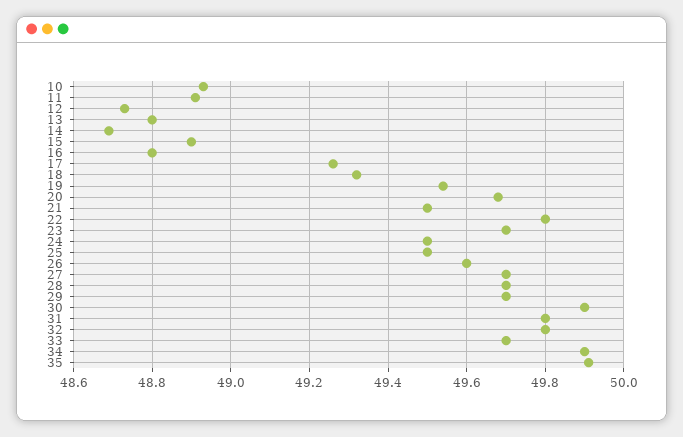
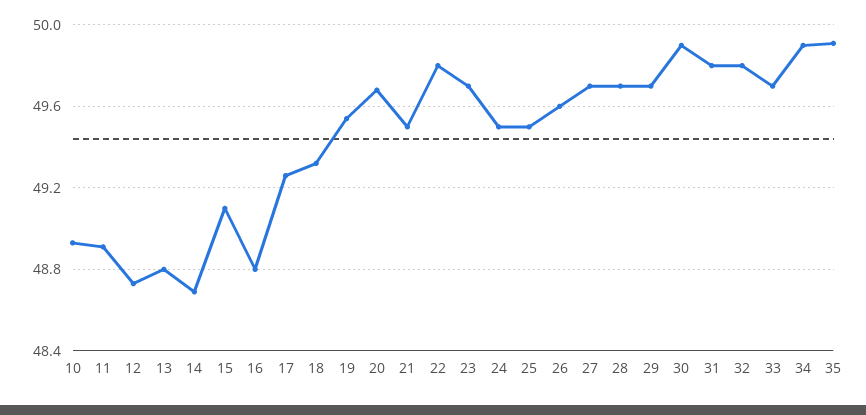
15: 48.9 -> 49.1

